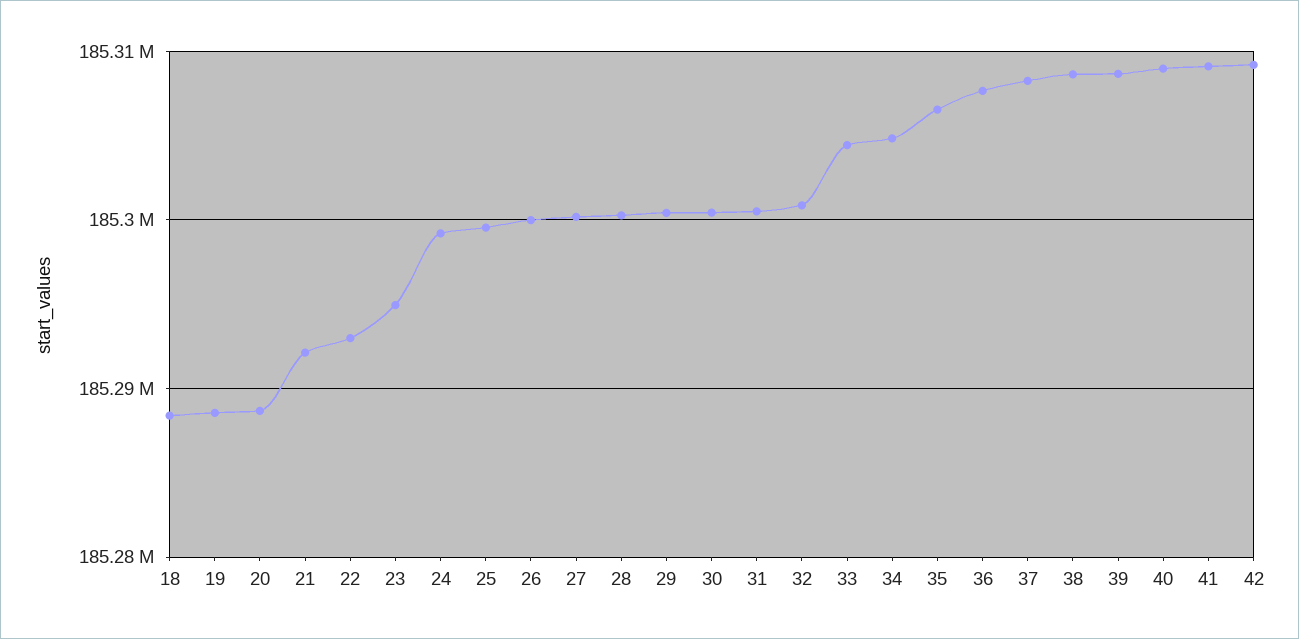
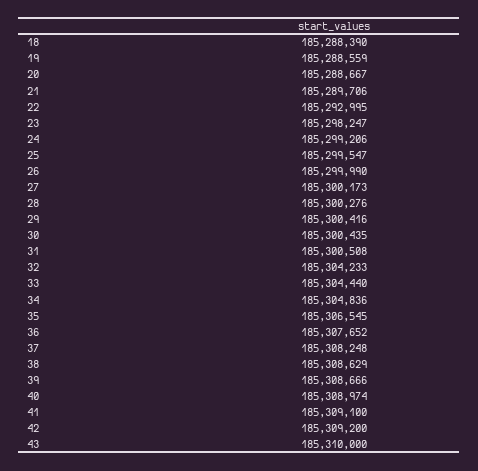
21: 185292000 -> 185289706
23: 185295000 -> 185298247
32: 185301000 -> 185304233
43: none -> 185310000

